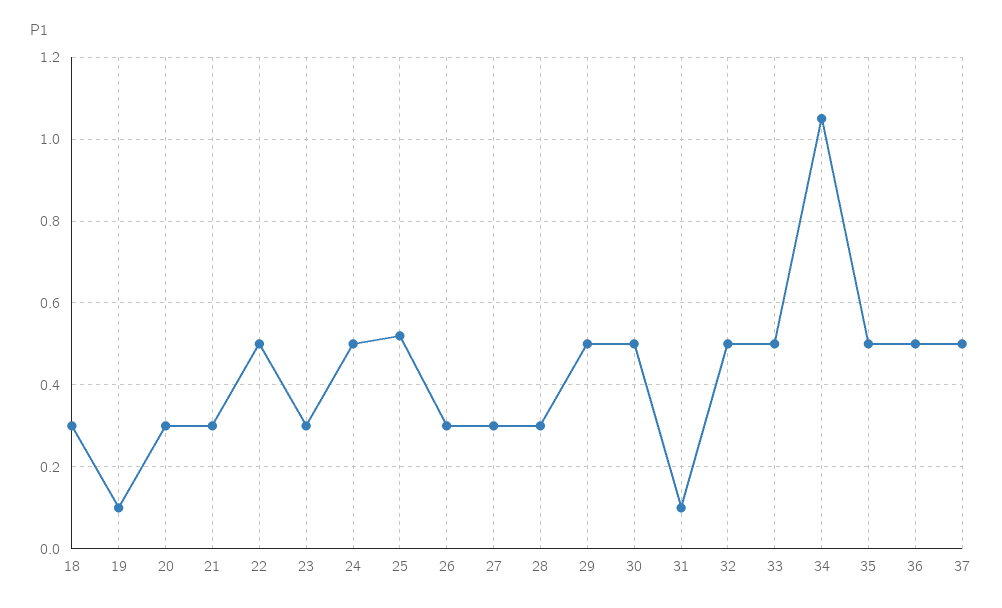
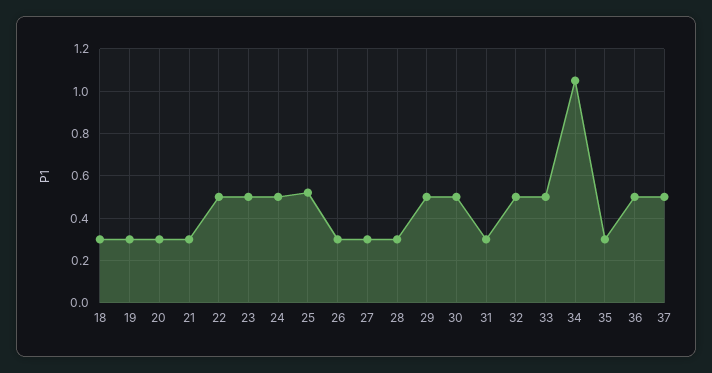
19: 0.1 -> 0.3
23: 0.3 -> 0.5
31: 0.1 -> 0.3
35: 0.5 -> 0.3

